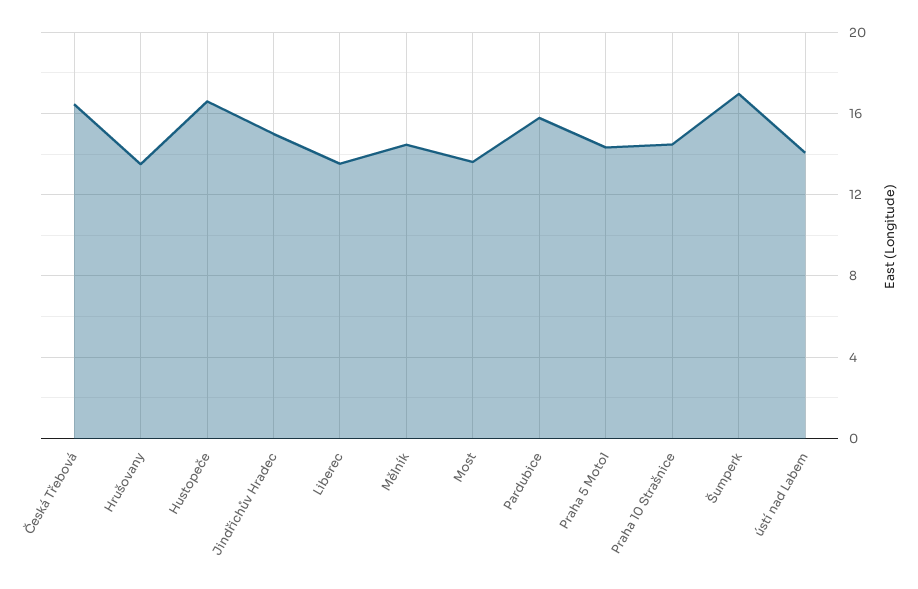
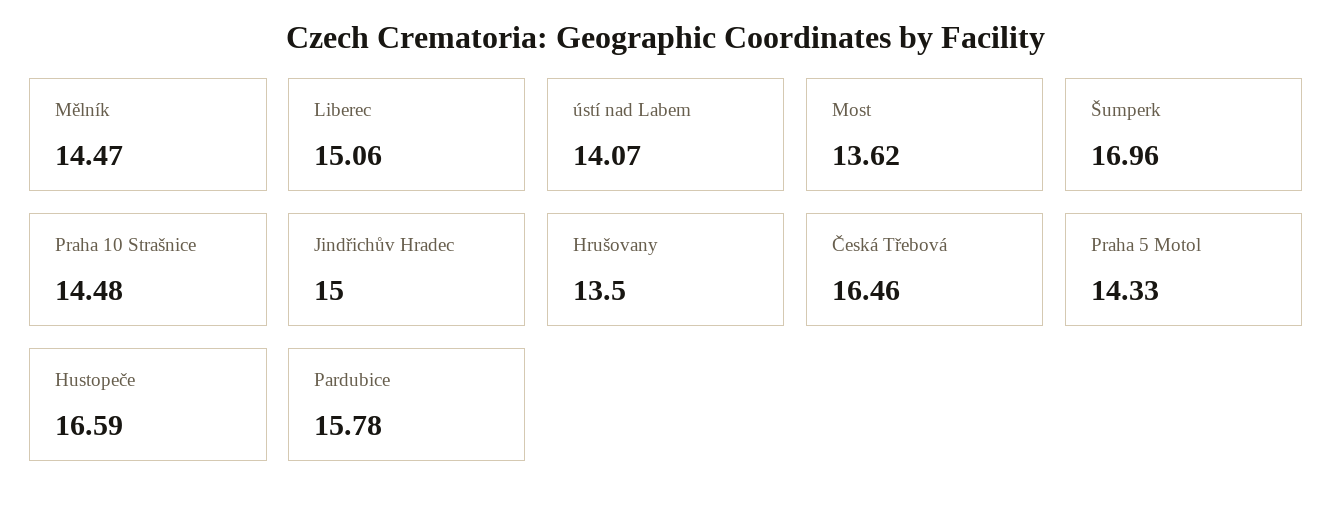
Liberec: 13.5 -> 15.06

